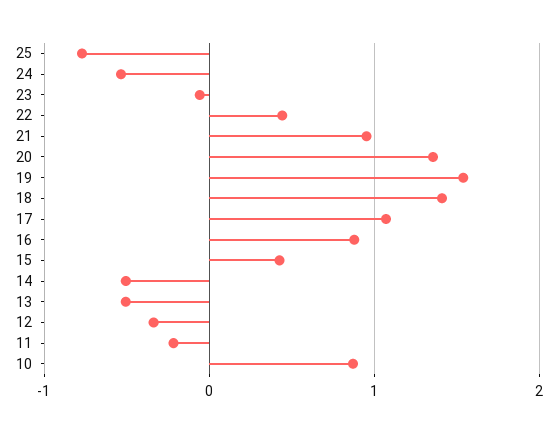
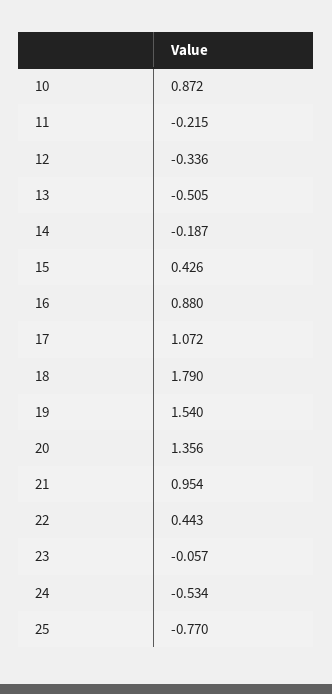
18: 1.4 -> 1.79
14: -0.5 -> -0.187

